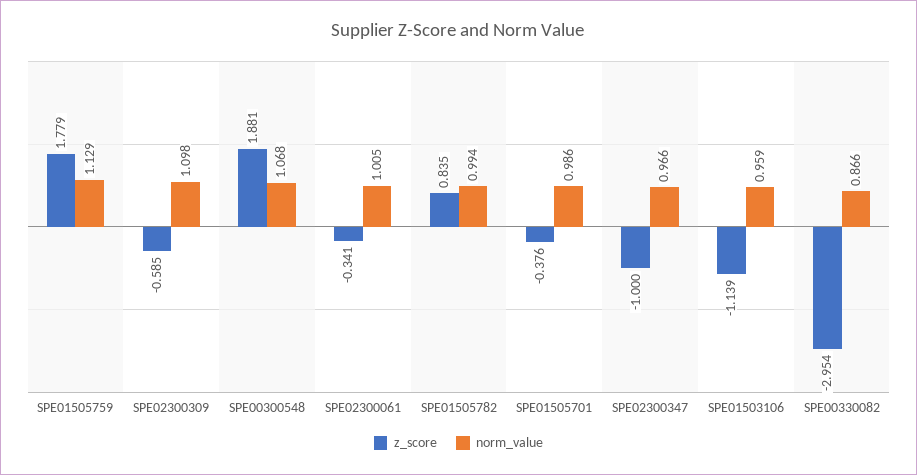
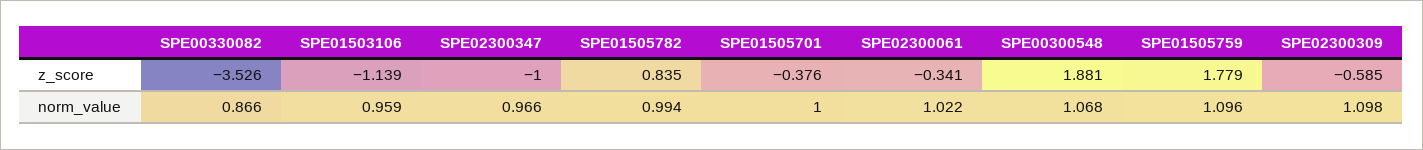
norm_value, SPE01505759: 1.129 -> 1.096
norm_value, SPE02300061: 1.005 -> 1.022
norm_value, SPE01505701: 0.986 -> 1
z_score, SPE00330082: -2.954 -> -3.526

